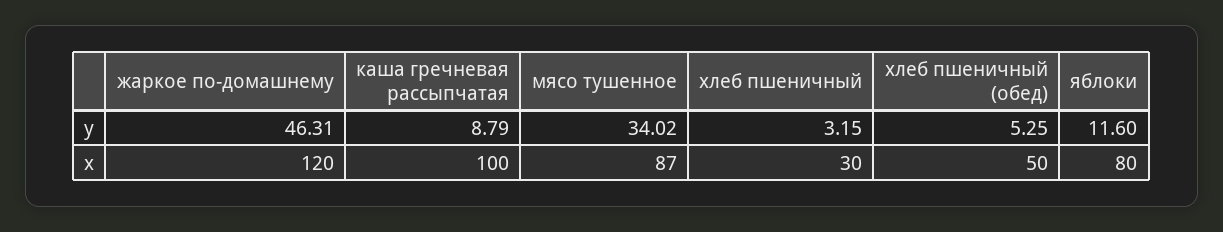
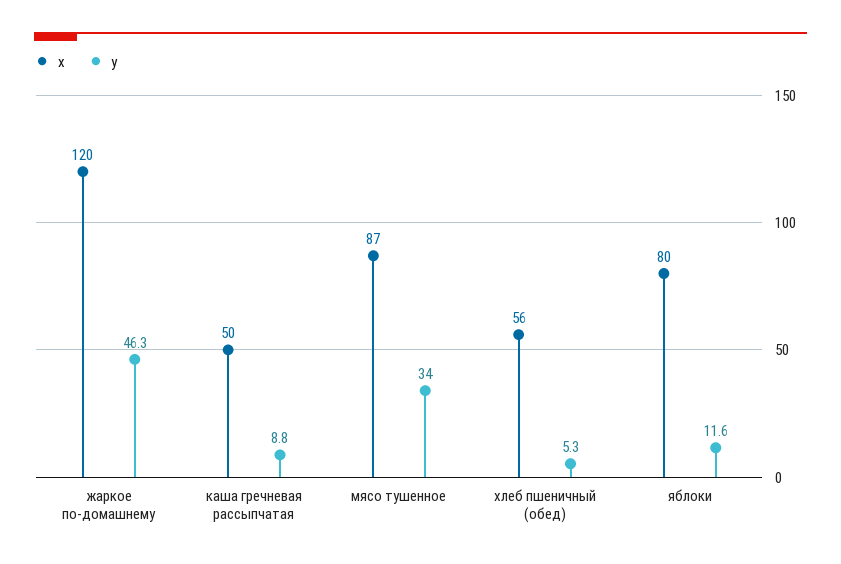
y, хлеб пшеничный: 3.15 -> none
x, каша гречневая рассыпчатая: 100 -> 50
x, хлеб пшеничный: 30 -> none
x, хлеб пшеничный (обед): 50 -> 56

